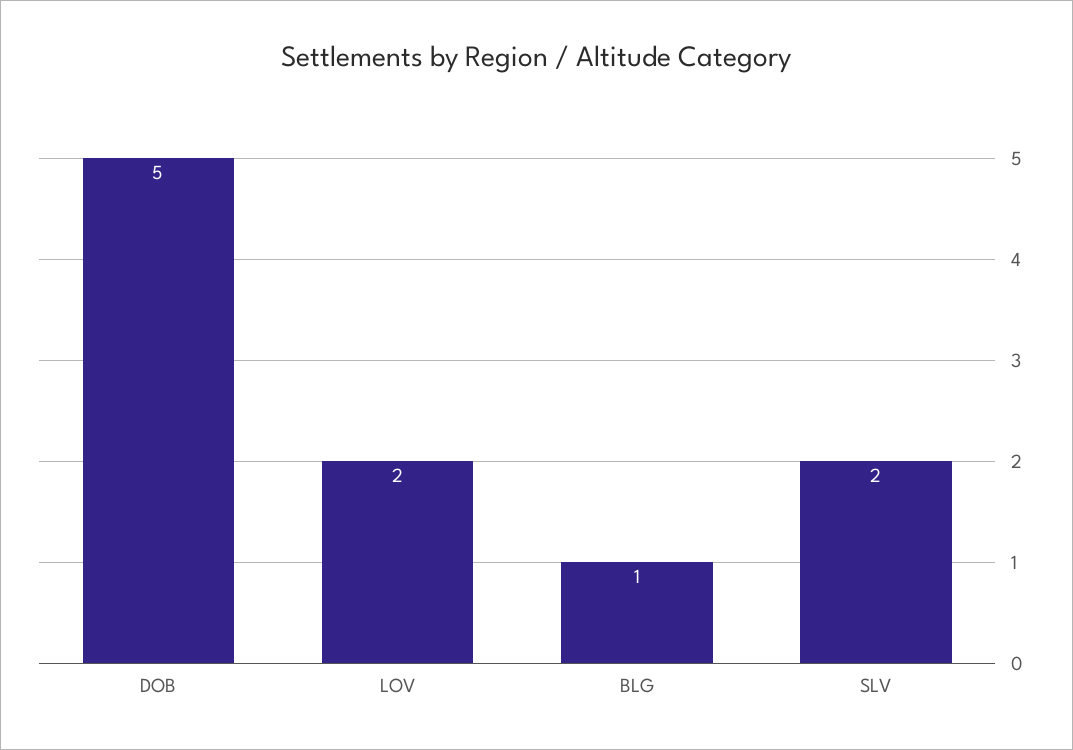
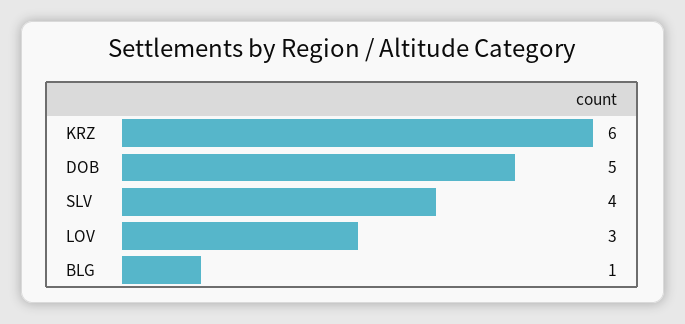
LOV: 2 -> 3
SLV: 2 -> 4
KRZ: none -> 6

